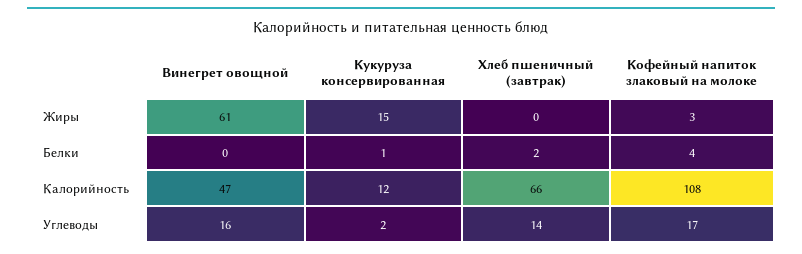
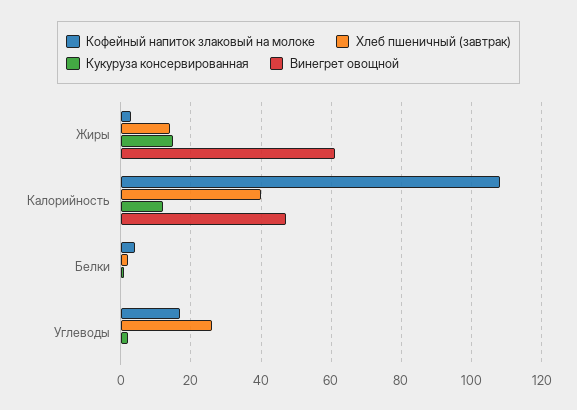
Хлеб пшеничный (завтрак), Жиры: 0 -> 15
Хлеб пшеничный (завтрак), Калорийность: 66 -> 40
Винегрет овощной, Углеводы: 16 -> 0
Хлеб пшеничный (завтрак), Углеводы: 14 -> 25

